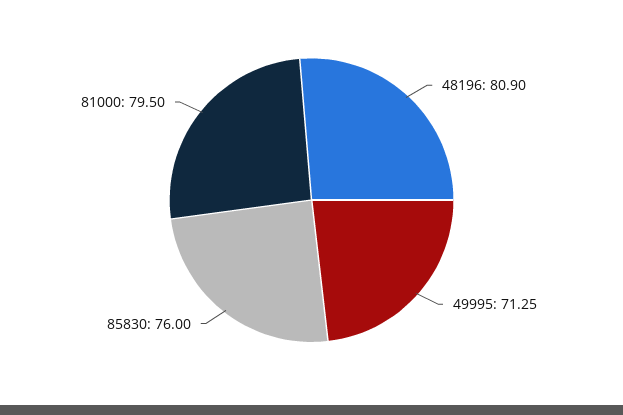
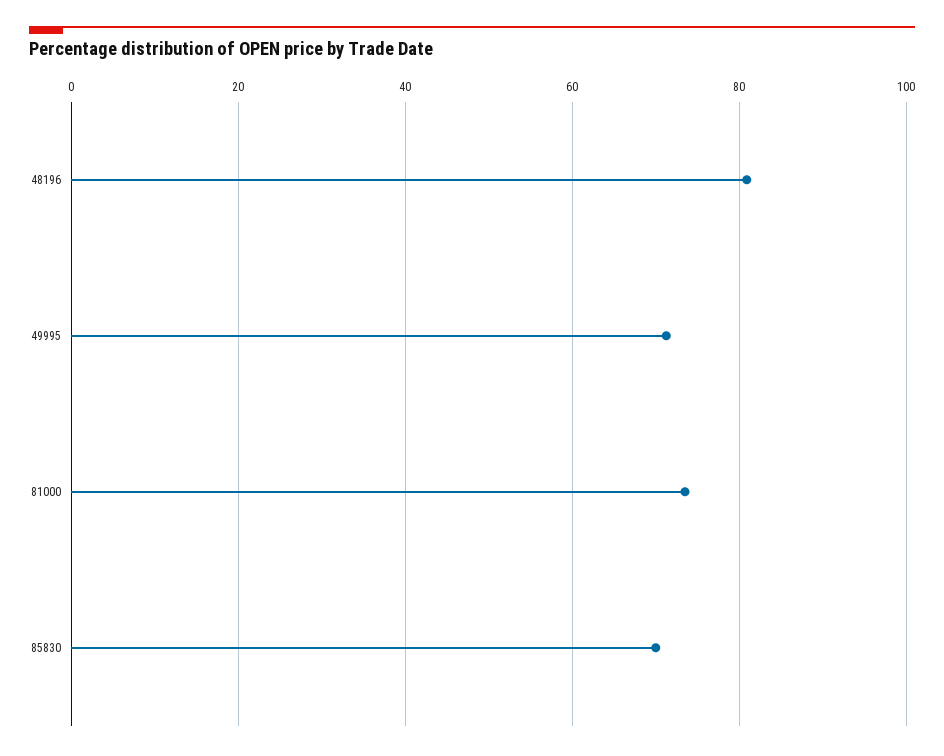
85830: 76 -> 70
81000: 79.5 -> 74

